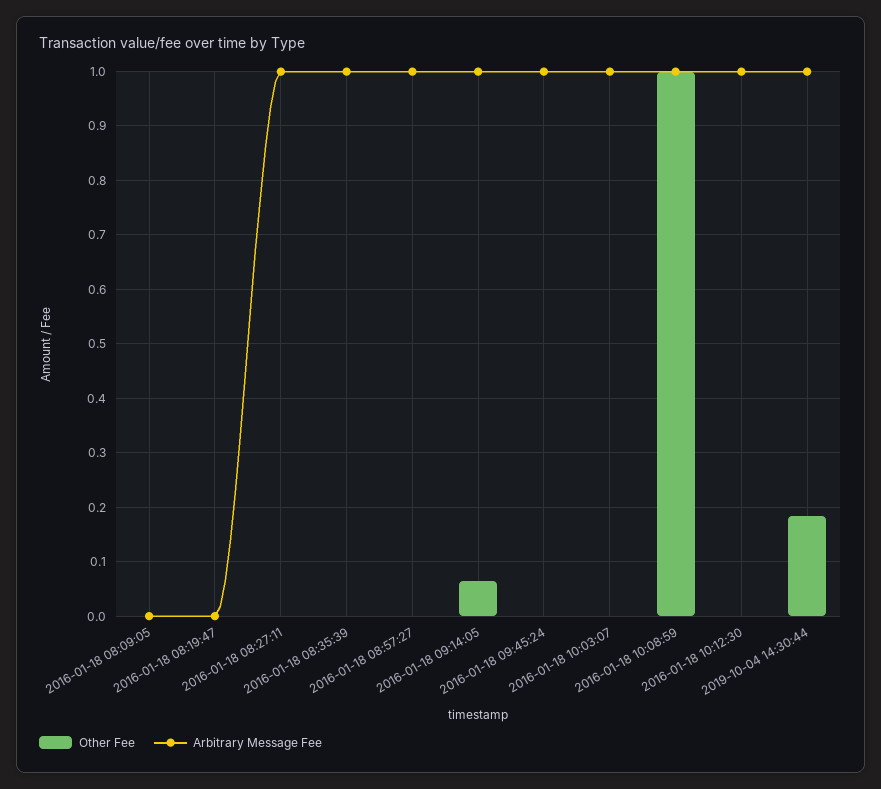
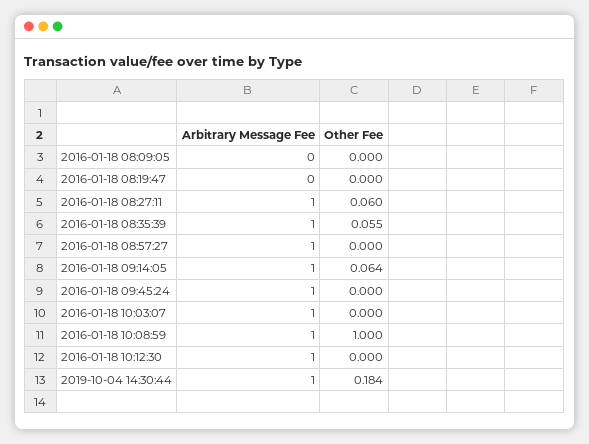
Other Fee, 2016-01-18 08:27:11: 0 -> 0.06
Other Fee, 2016-01-18 08:35:39: 0 -> 0.055

